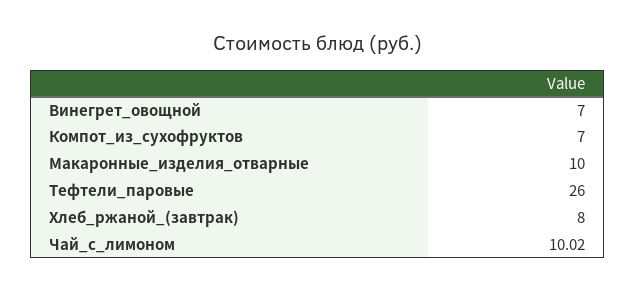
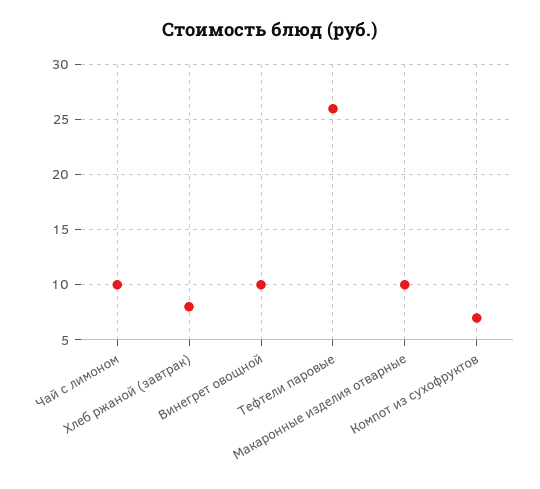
Винегрет_овощной: 7 -> 10

